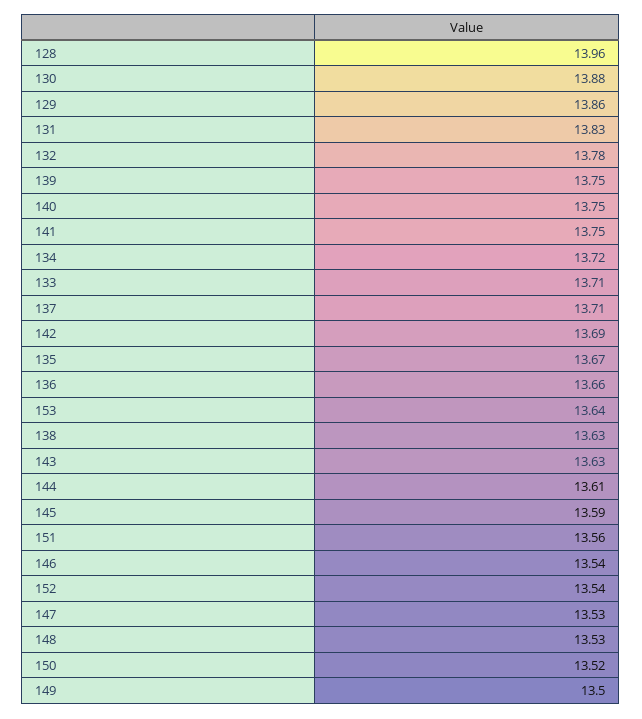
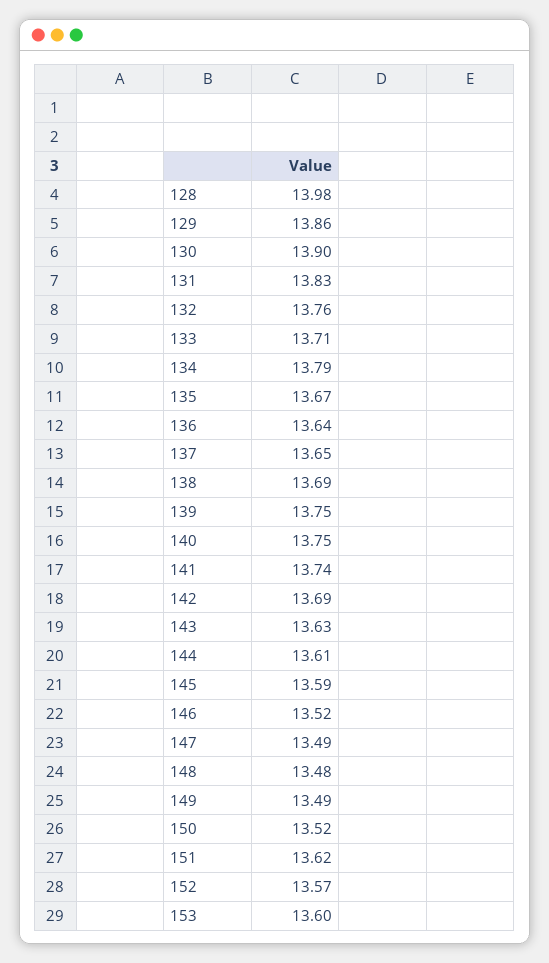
128: 13.96 -> 13.98
130: 13.88 -> 13.9
132: 13.78 -> 13.76
141: 13.75 -> 13.74
134: 13.72 -> 13.79
137: 13.71 -> 13.65
136: 13.66 -> 13.64
153: 13.64 -> 13.6
138: 13.63 -> 13.69
151: 13.56 -> 13.62
146: 13.54 -> 13.52
152: 13.54 -> 13.57
147: 13.53 -> 13.49
148: 13.53 -> 13.48
149: 13.5 -> 13.49

